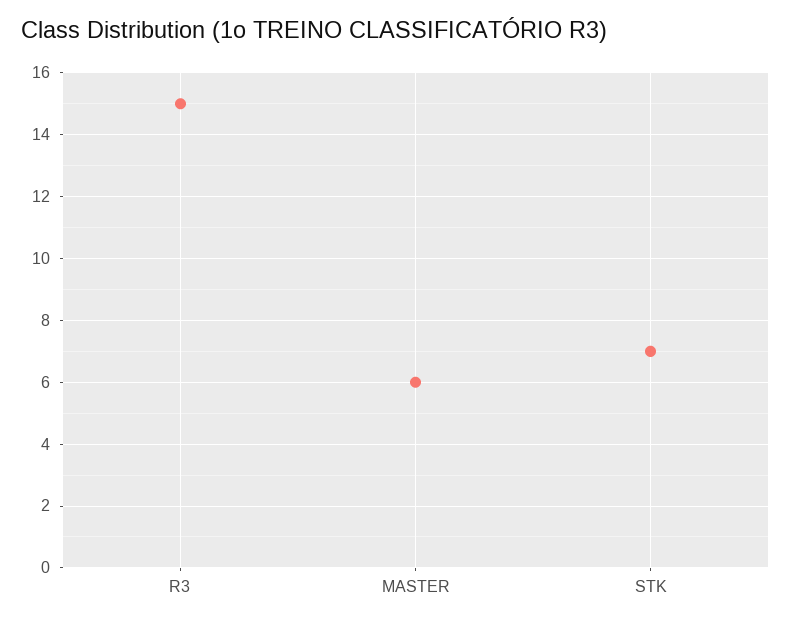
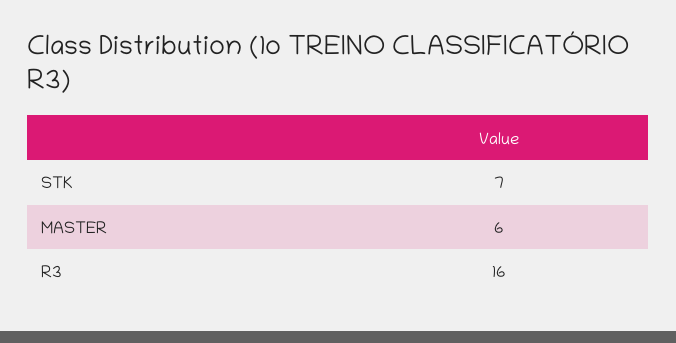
R3: 15 -> 16

